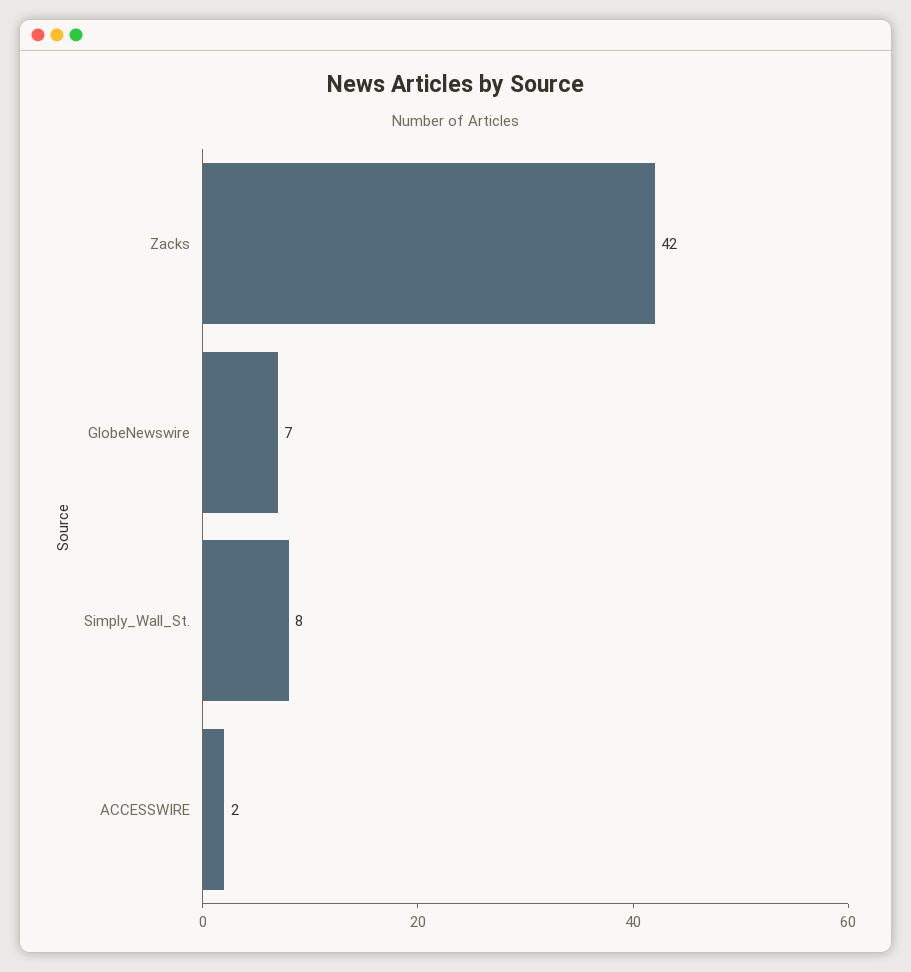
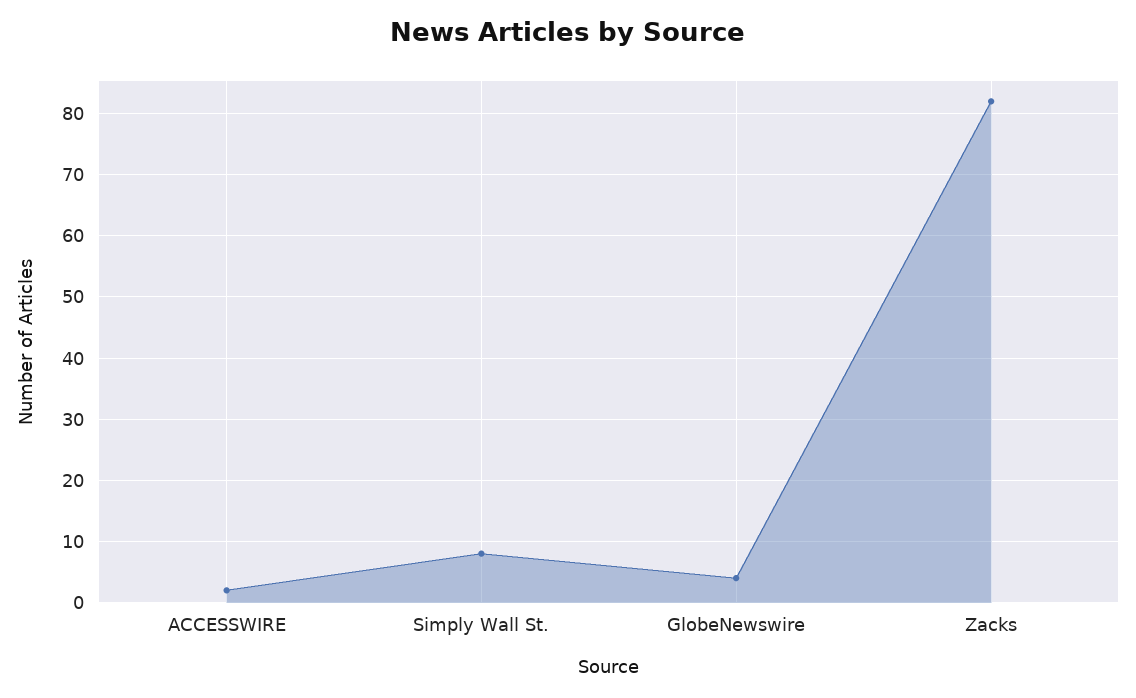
Zacks: 42 -> 82
GlobeNewswire: 7 -> 4

